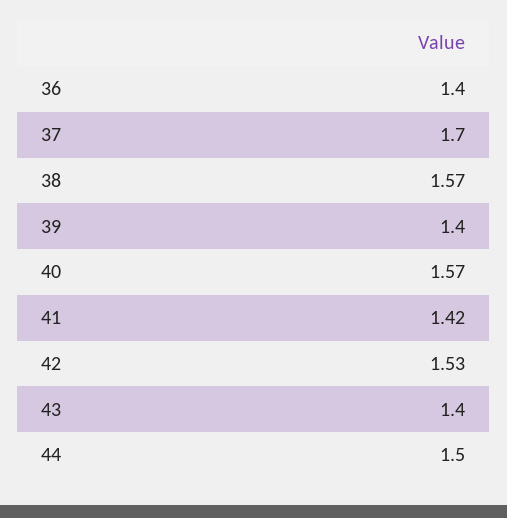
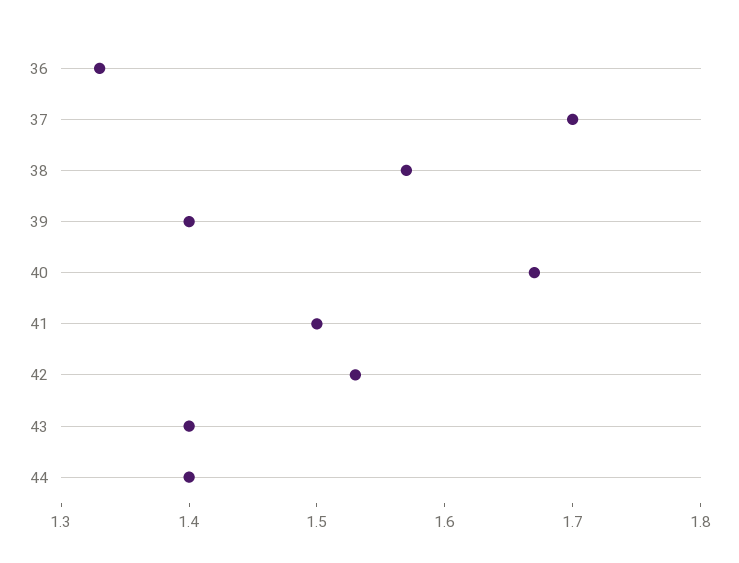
36: 1.4 -> 1.33
40: 1.57 -> 1.67
41: 1.42 -> 1.5
44: 1.5 -> 1.4

